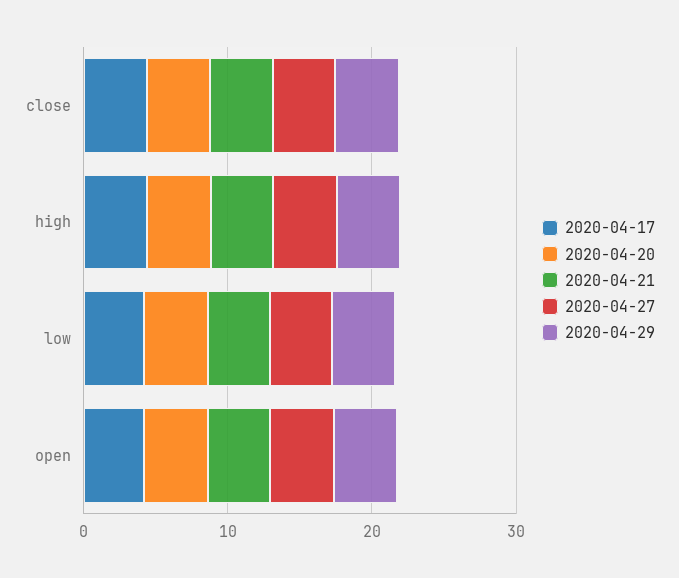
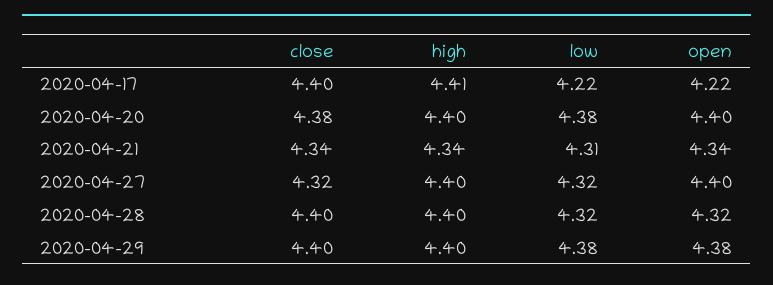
2020-04-28, close: none -> 4.4
2020-04-28, high: none -> 4.4
2020-04-28, low: none -> 4.32
2020-04-28, open: none -> 4.32

